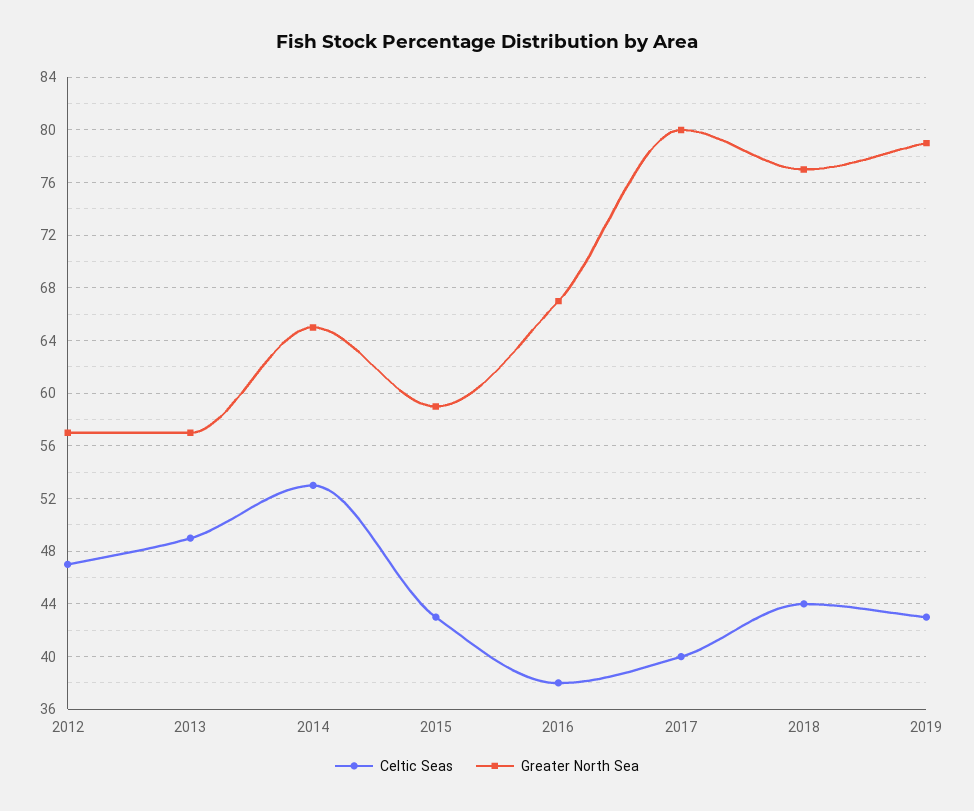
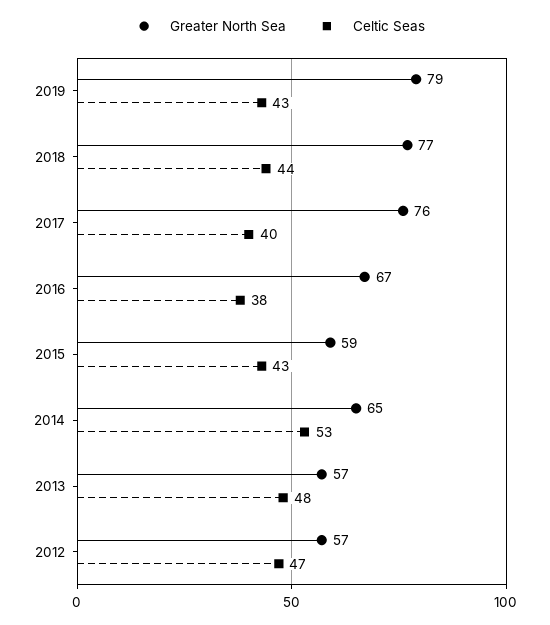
Celtic Seas, 2013: 49 -> 48
Greater North Sea, 2017: 80 -> 76

